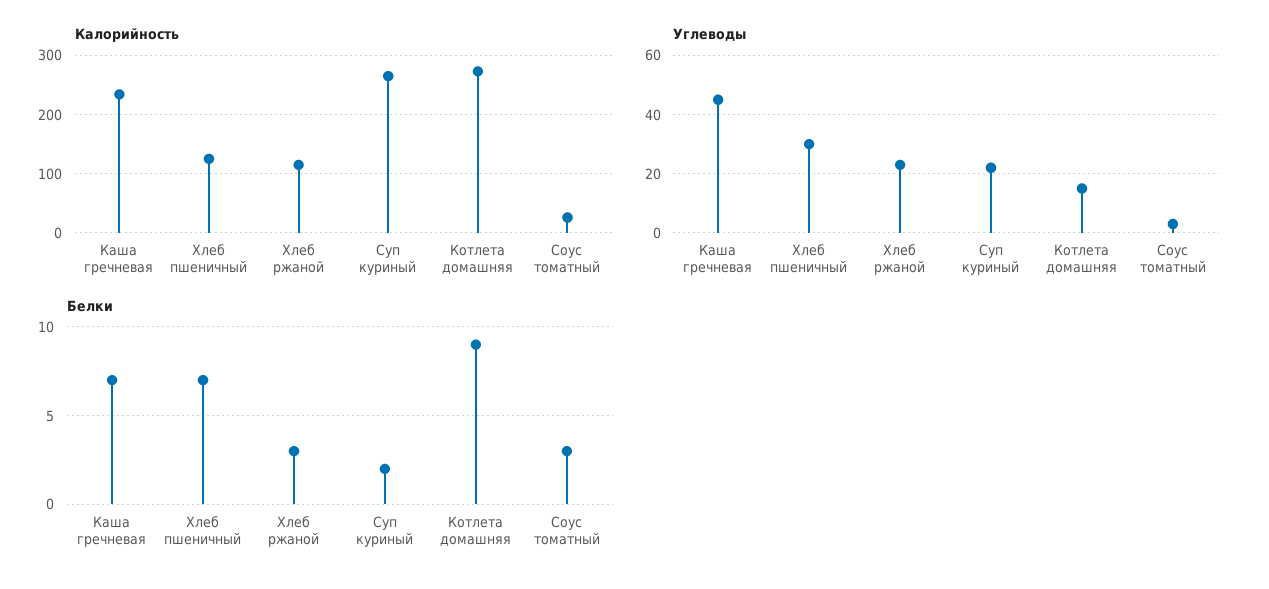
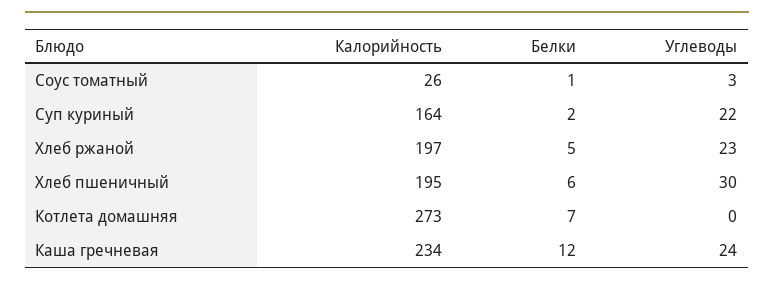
Калорийность, Хлеб пшеничный: 120 -> 195
Калорийность, Хлеб ржаной: 120 -> 197
Калорийность, Суп куриный: 260 -> 164
Углеводы, Каша гречневая: 45 -> 24
Углеводы, Котлета домашняя: 15 -> 0
Белки, Каша гречневая: 7 -> 12
Белки, Хлеб пшеничный: 7 -> 6
Белки, Хлеб ржаной: 3 -> 5
Белки, Котлета домашняя: 9 -> 7
Белки, Соус томатный: 3 -> 1

